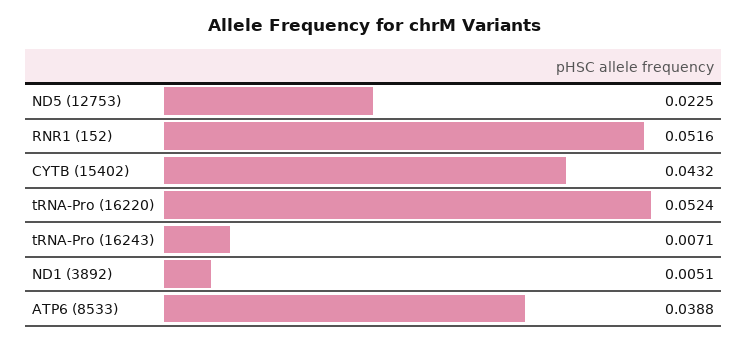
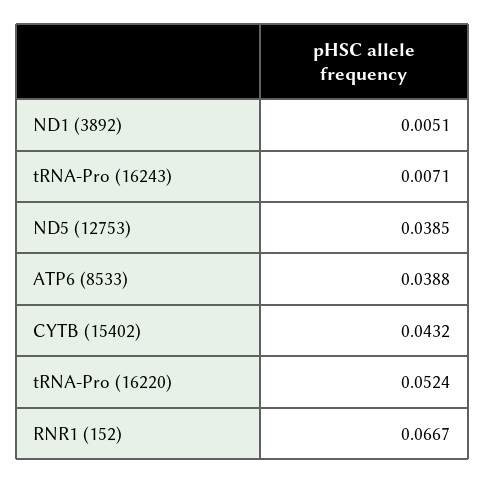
ND5 (12753): 0.0225 -> 0.0385
RNR1 (152): 0.0516 -> 0.0667

